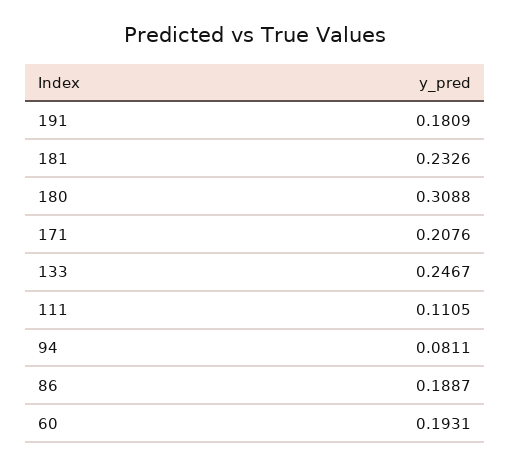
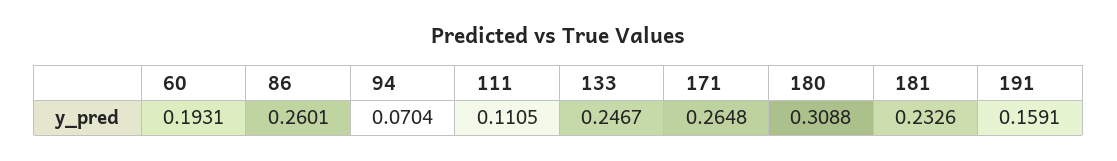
191: 0.1809 -> 0.1591
171: 0.2076 -> 0.2648
94: 0.0811 -> 0.0704
86: 0.1887 -> 0.2601

